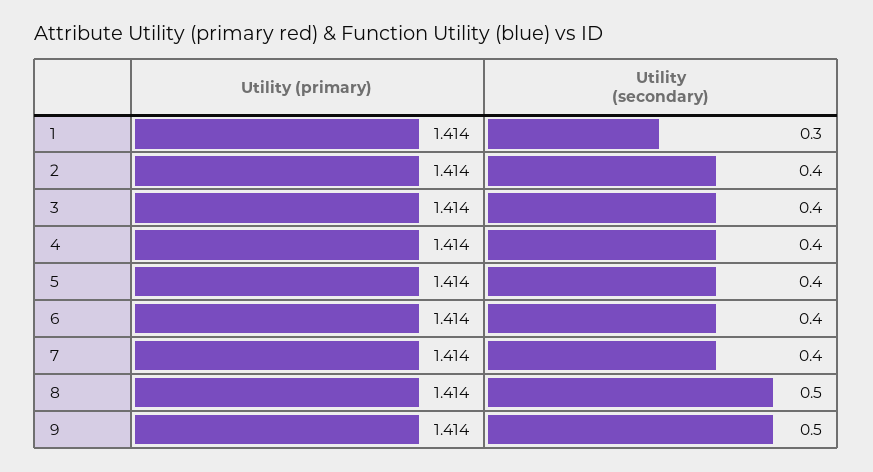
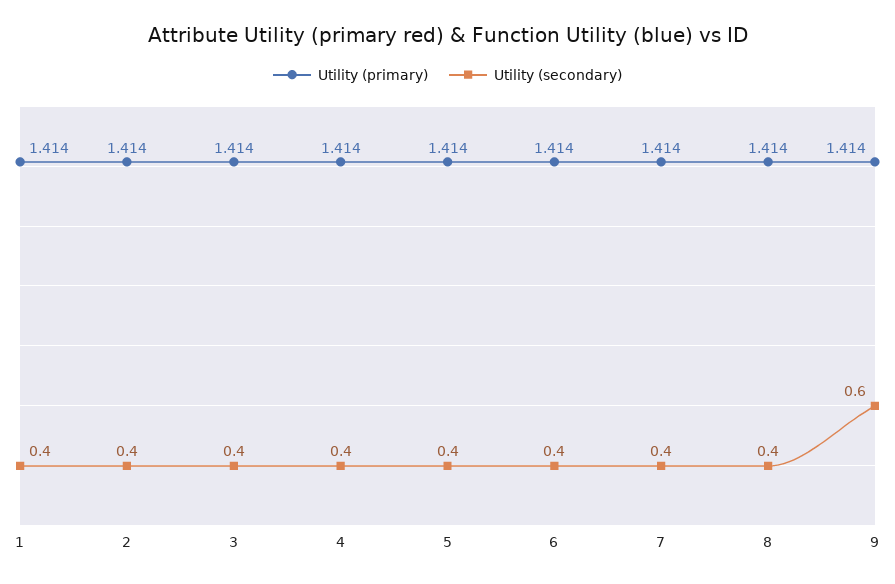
Utility (secondary), 1: 0.3 -> 0.4
Utility (secondary), 8: 0.5 -> 0.4
Utility (secondary), 9: 0.5 -> 0.6

